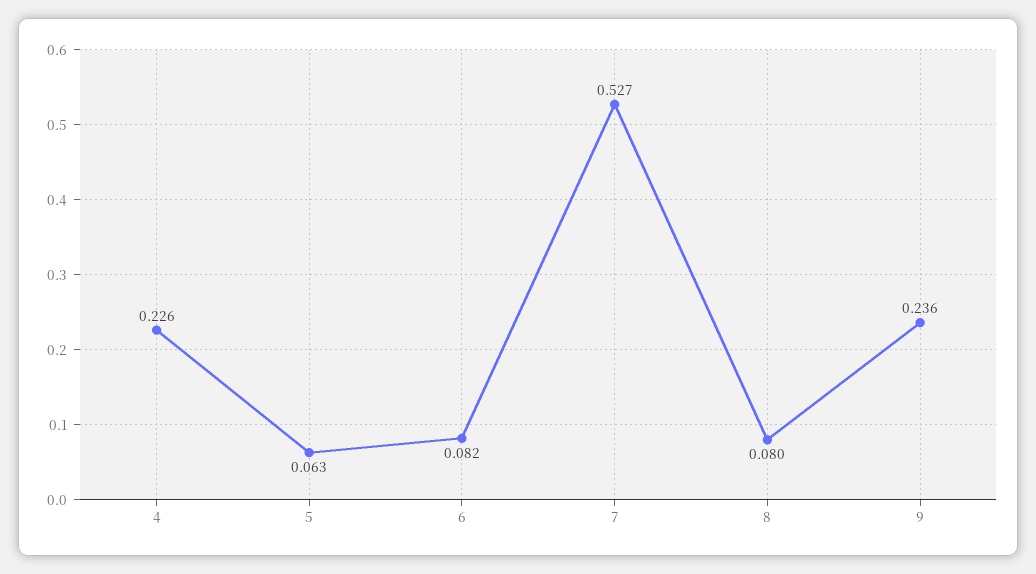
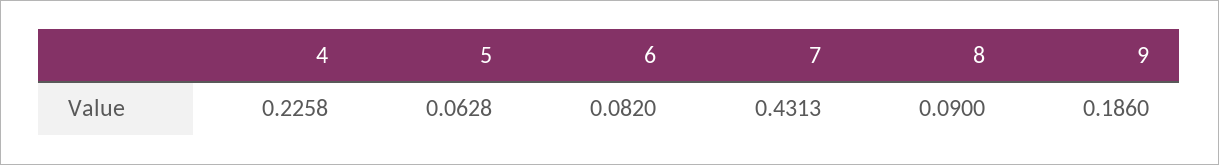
7: 0.527 -> 0.4313
8: 0.08 -> 0.09
9: 0.236 -> 0.186

